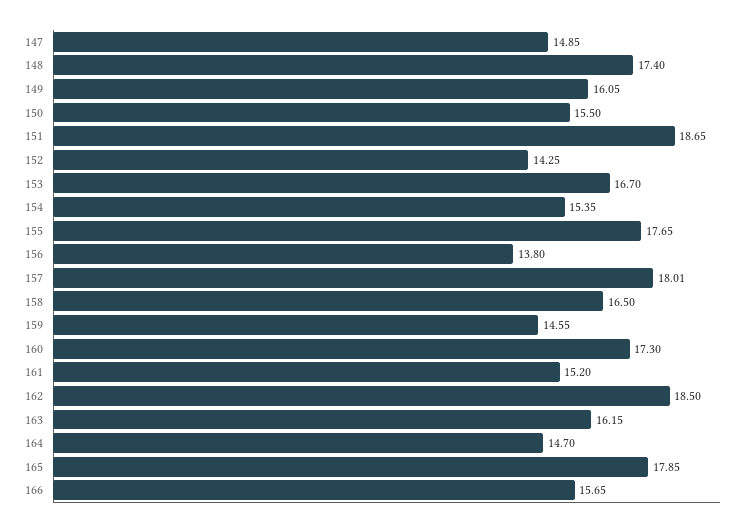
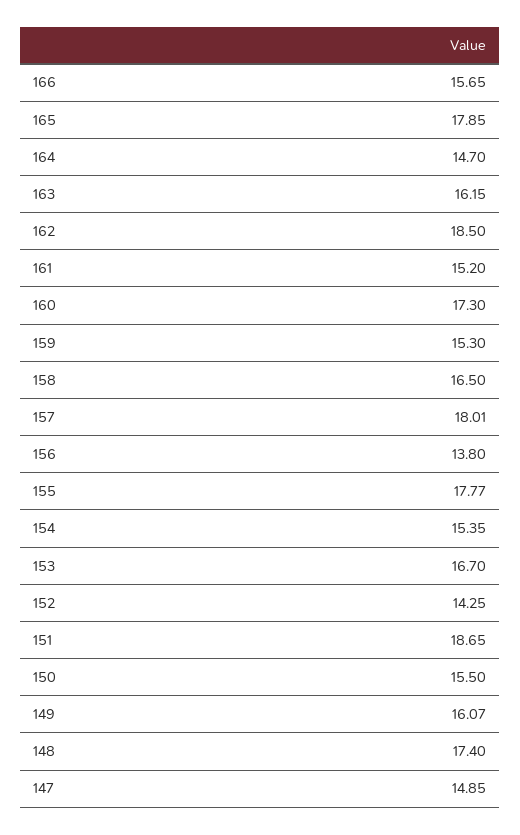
149: 16.05 -> 16.07
155: 17.65 -> 17.77
159: 14.55 -> 15.3

